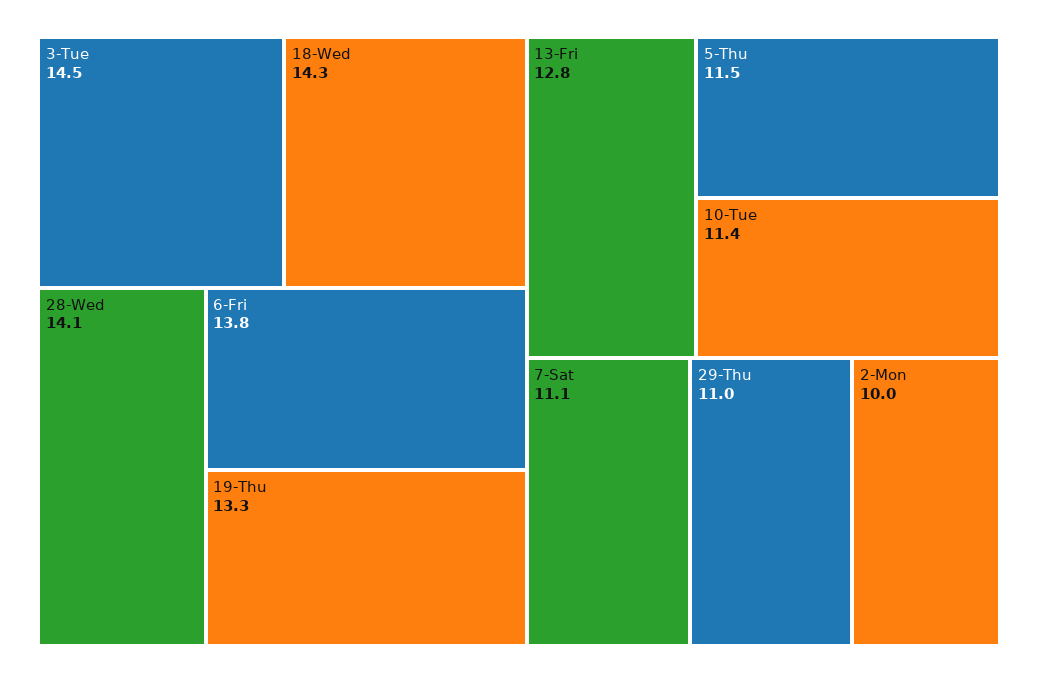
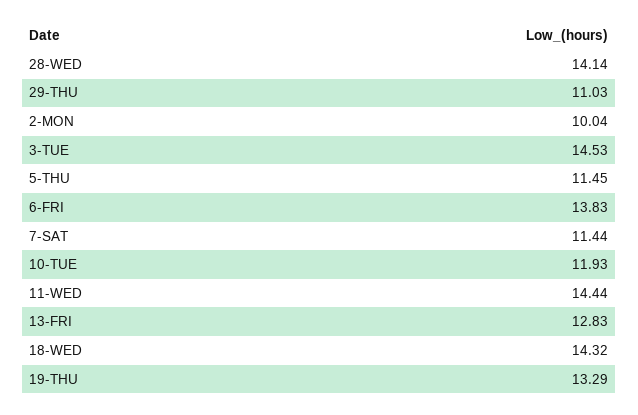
10-Tue: 11.4 -> 11.93
7-Sat: 11.1 -> 11.44
11-WED: none -> 14.44

